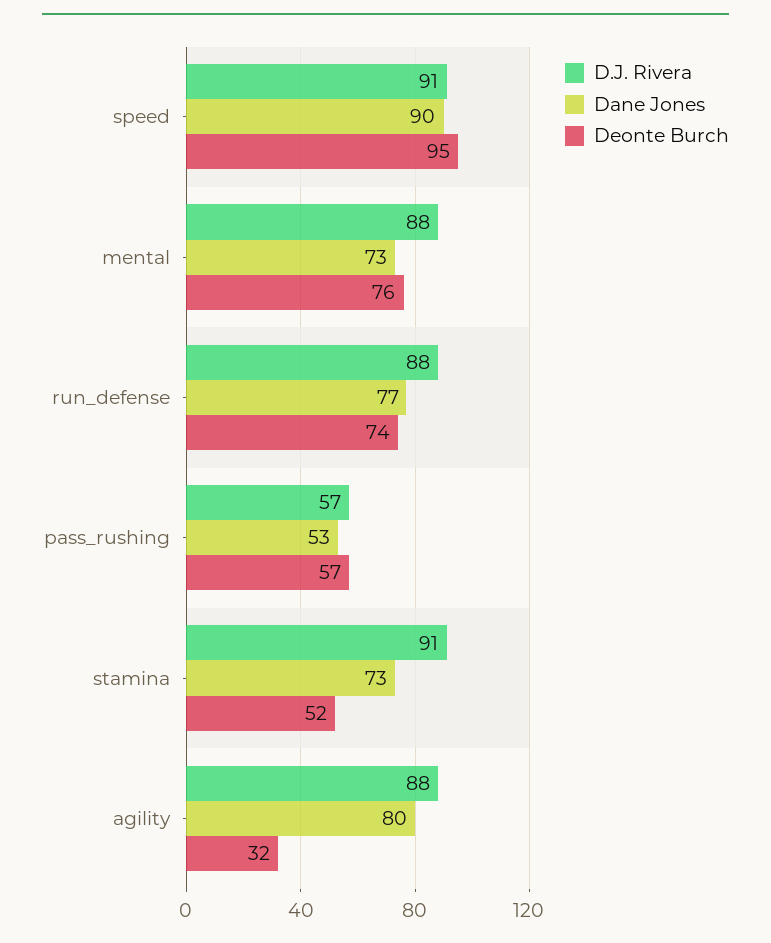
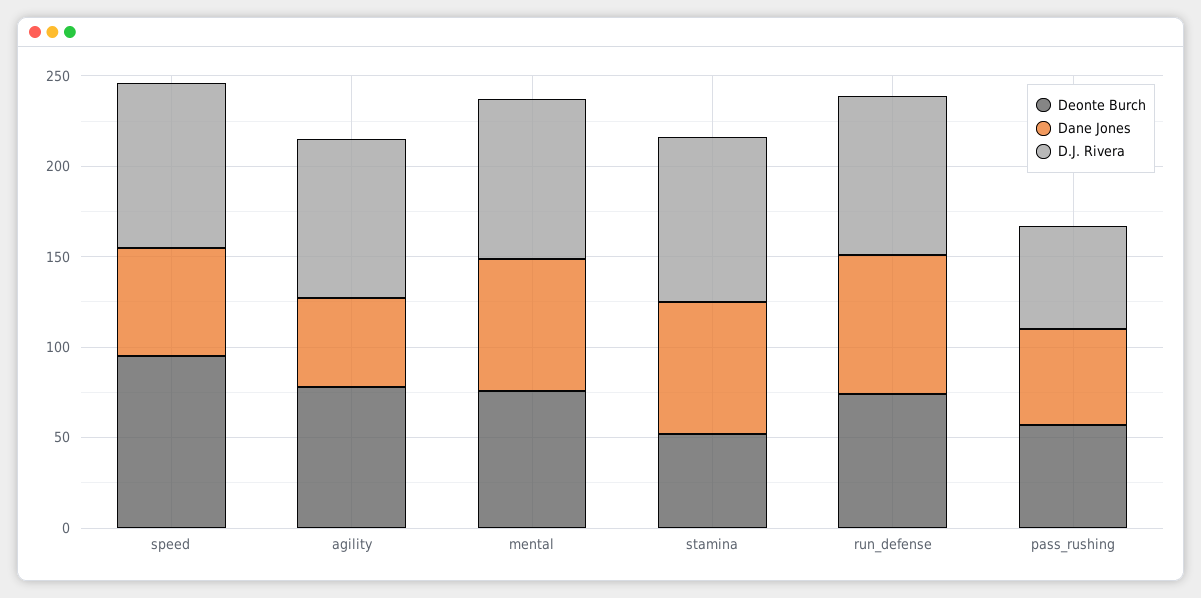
Dane Jones, speed: 90 -> 60
Dane Jones, agility: 80 -> 50
Deonte Burch, agility: 32 -> 80

